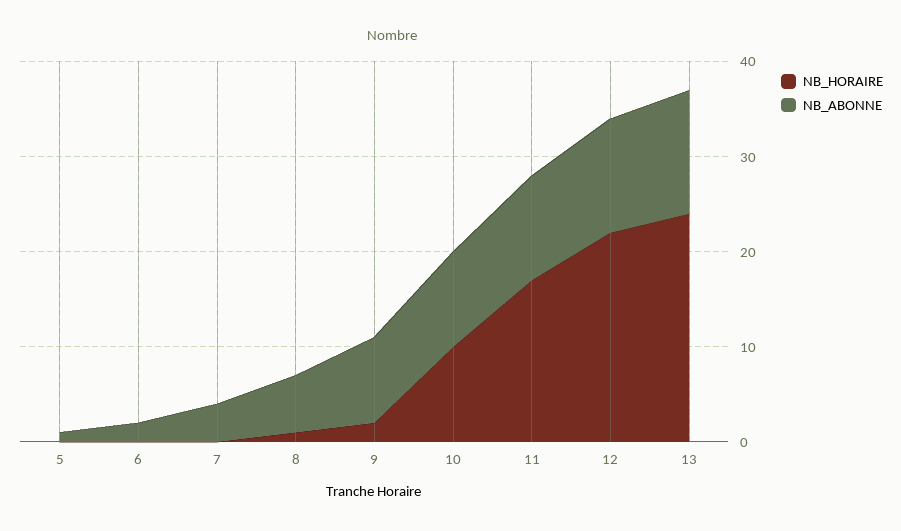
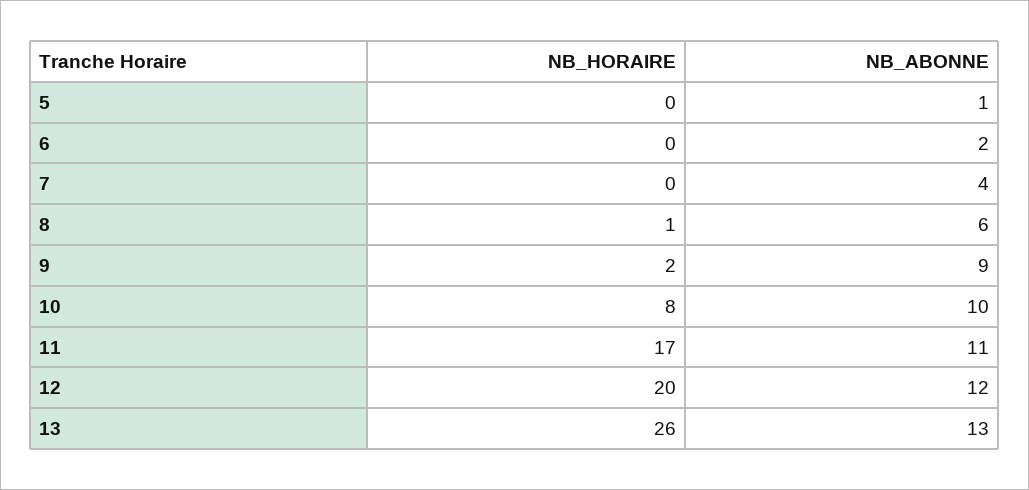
NB_HORAIRE, 10: 10 -> 8
NB_HORAIRE, 12: 22 -> 20
NB_HORAIRE, 13: 24 -> 26

